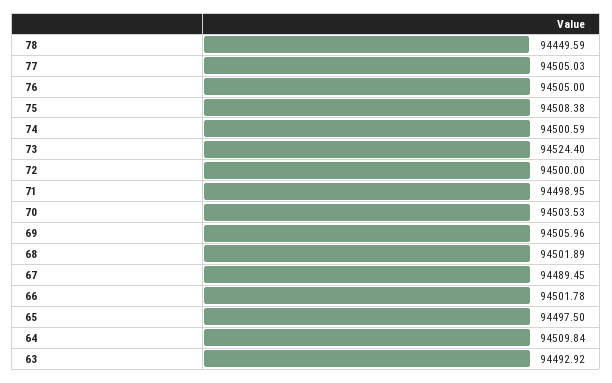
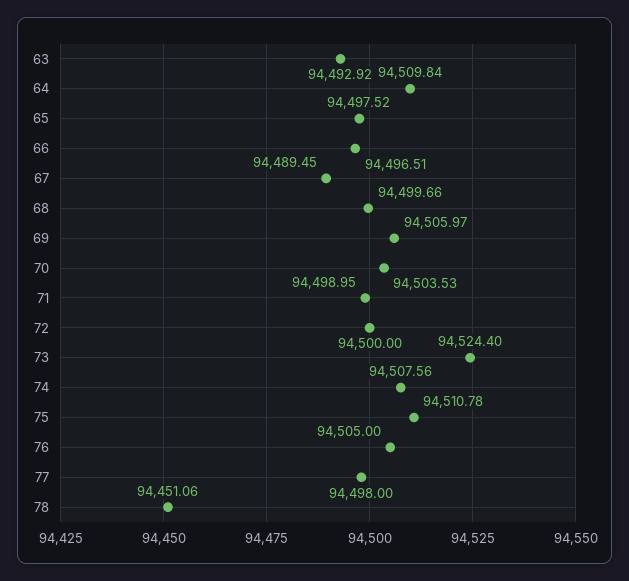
78: 94449.59 -> 94451.06
77: 94505.03 -> 94498
75: 94508.38 -> 94510.78
74: 94500.59 -> 94507.56
69: 94505.96 -> 94505.97
68: 94501.89 -> 94499.66
66: 94501.78 -> 94496.51
65: 94497.5 -> 94497.52

